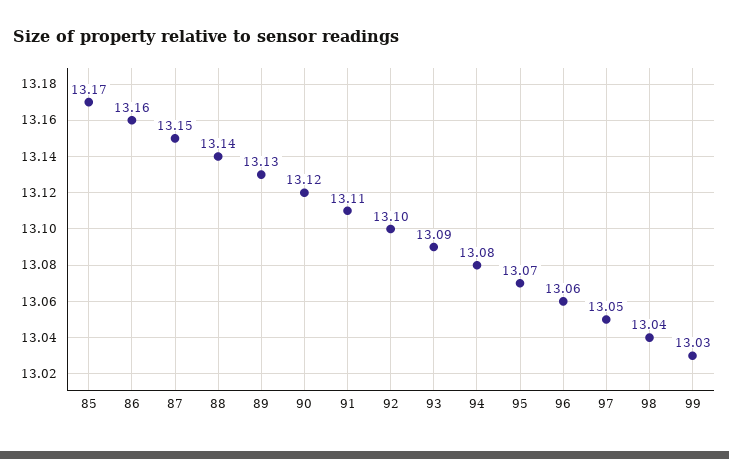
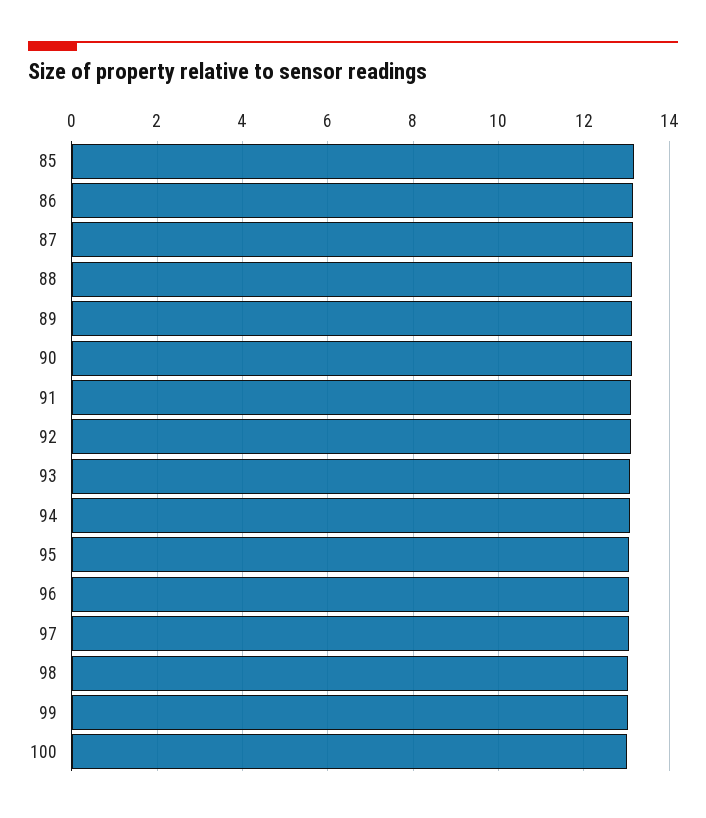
100: none -> 13

